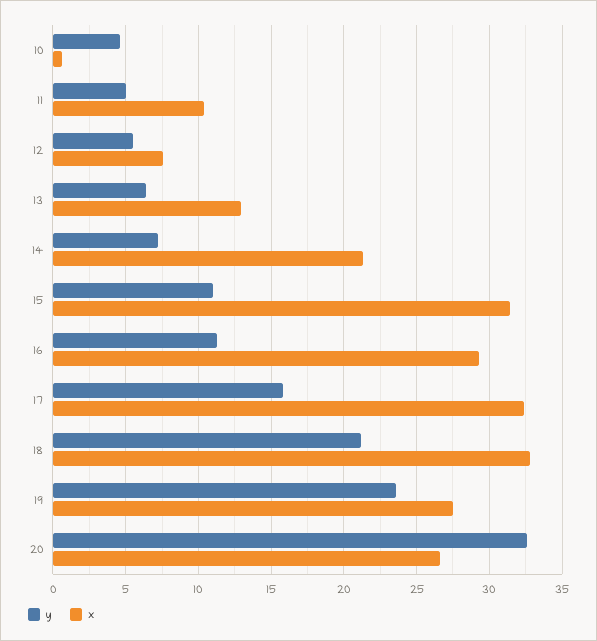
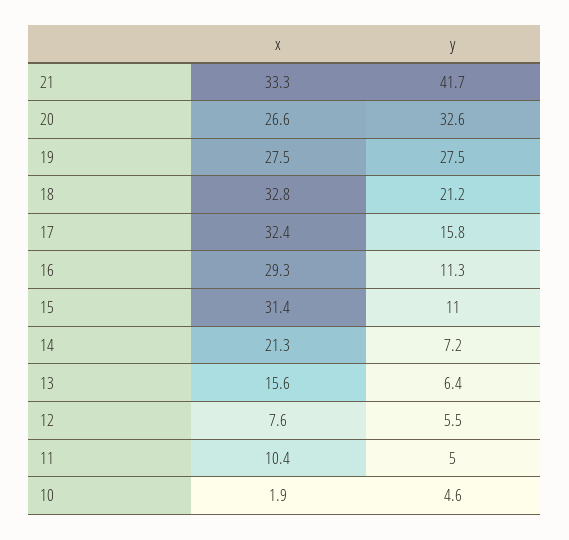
x, 10: 0.5 -> 1.9
x, 13: 13 -> 15.6
y, 19: 23.5 -> 27.5
x, 21: none -> 33.3
y, 21: none -> 41.7

